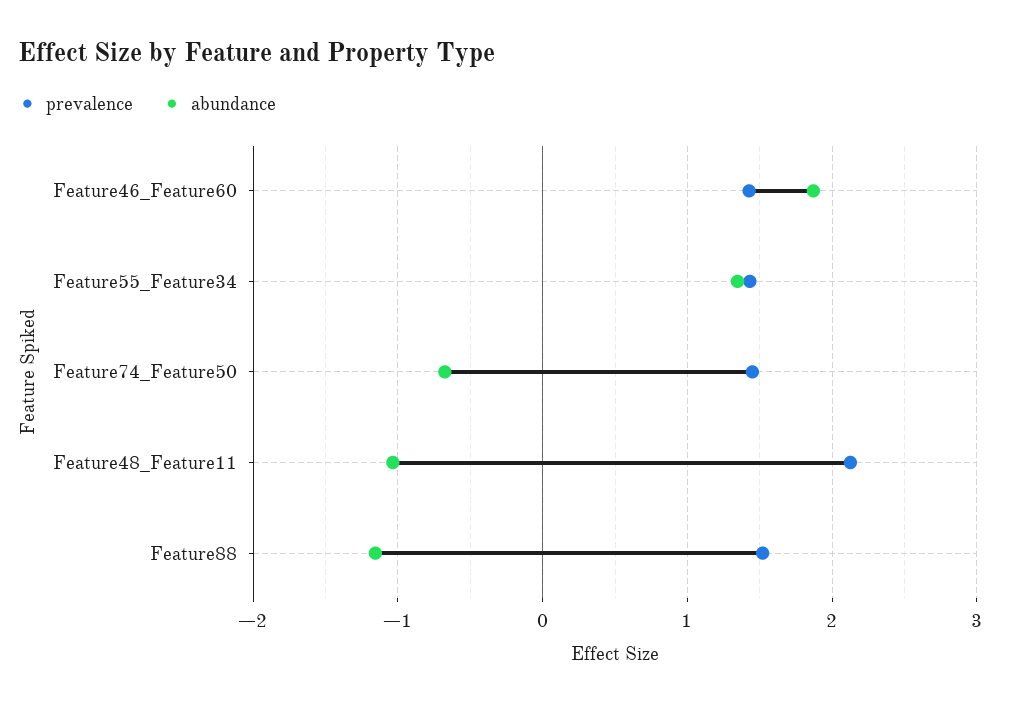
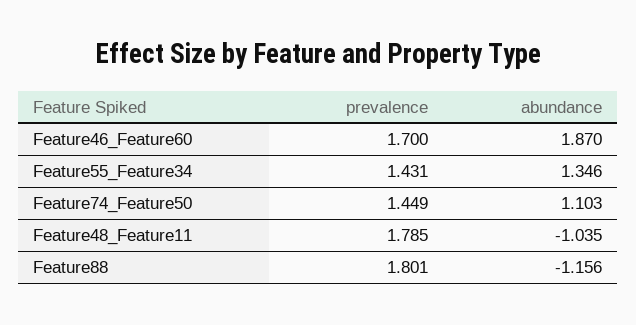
prevalence, Feature46_Feature60: 1.4 -> 1.7
abundance, Feature74_Feature50: -0.7 -> 1.103
prevalence, Feature48_Feature11: 2.1 -> 1.785
prevalence, Feature88: 1.5 -> 1.801

